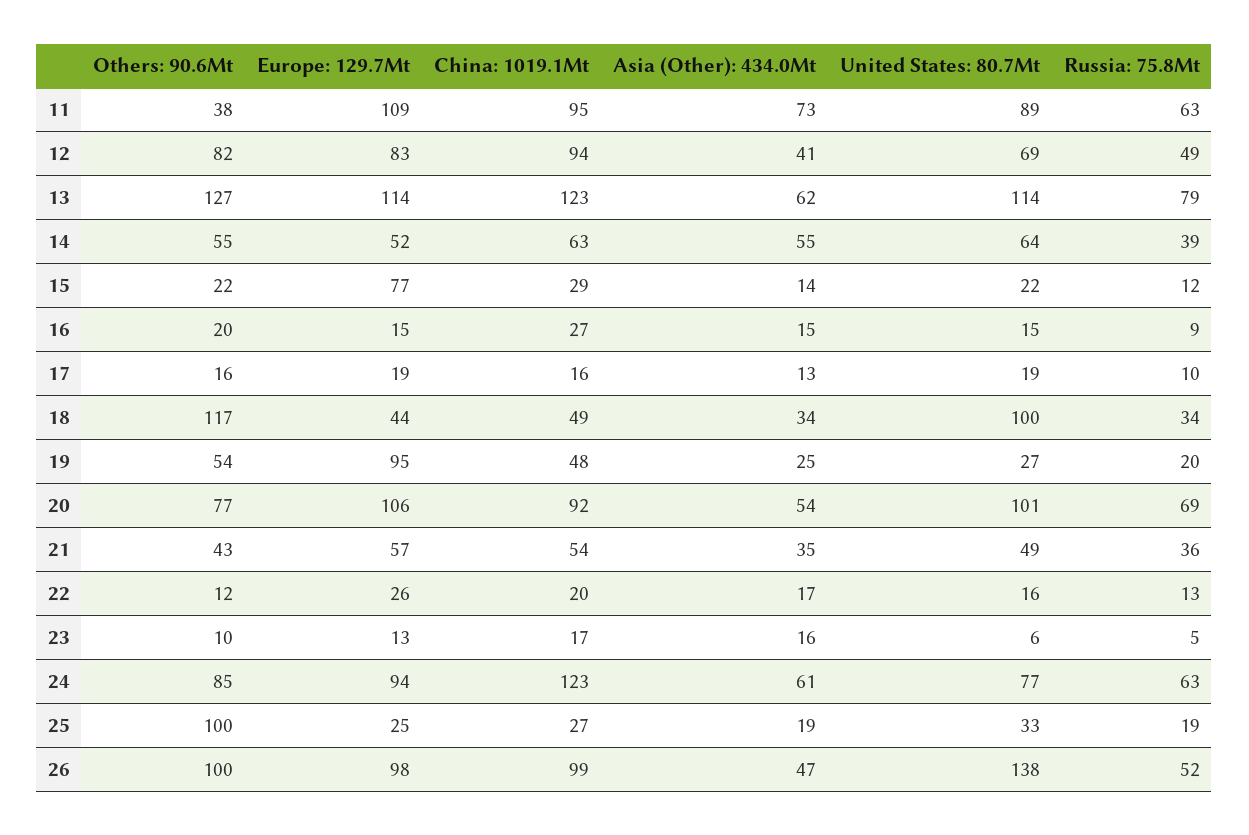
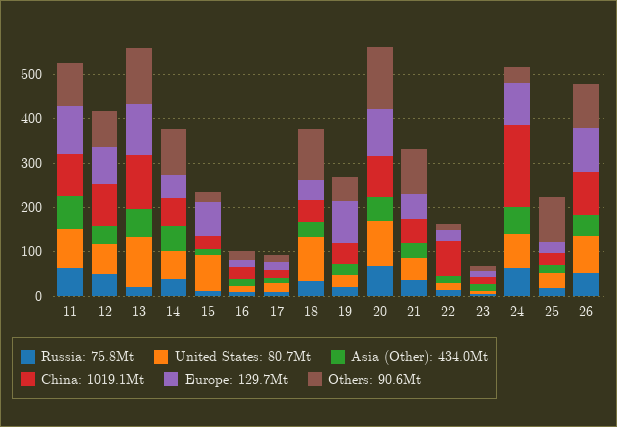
Others: 90.6Mt, 11: 38 -> 100
Russia: 75.8Mt, 13: 79 -> 20
Others: 90.6Mt, 14: 55 -> 100
United States: 80.7Mt, 15: 22 -> 80
Others: 90.6Mt, 20: 77 -> 140
Others: 90.6Mt, 21: 43 -> 100
China: 1019.1Mt, 22: 20 -> 80
Others: 90.6Mt, 24: 85 -> 40
China: 1019.1Mt, 24: 123 -> 180
United States: 80.7Mt, 26: 138 -> 80

